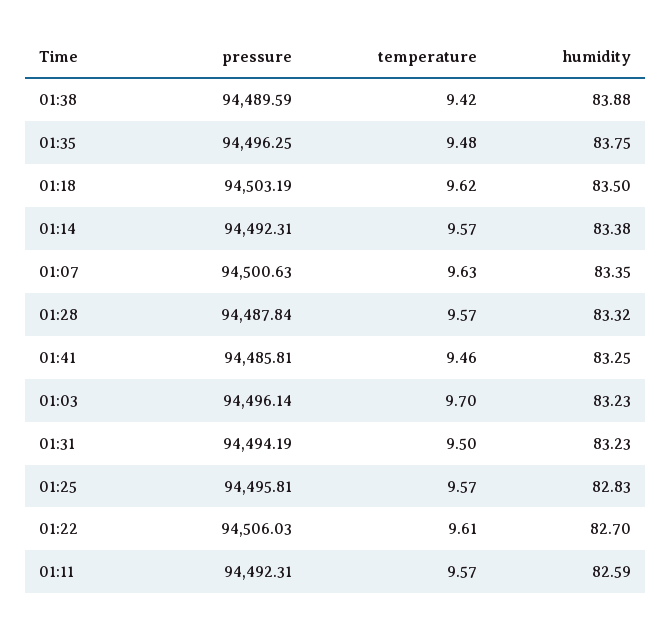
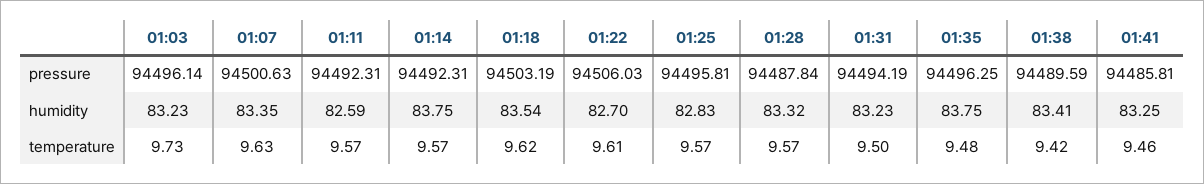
humidity, 01:38: 83.88 -> 83.41
humidity, 01:18: 83.5 -> 83.54
humidity, 01:14: 83.38 -> 83.75
temperature, 01:03: 9.7 -> 9.73

